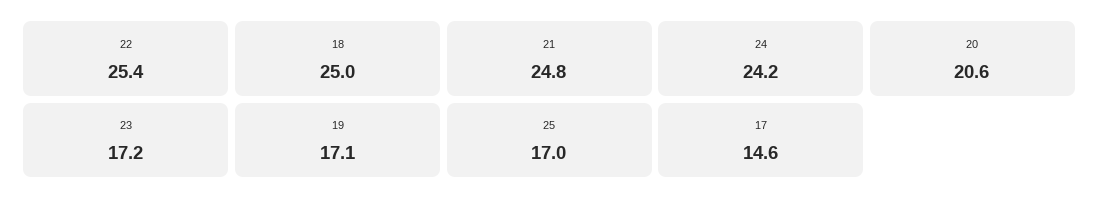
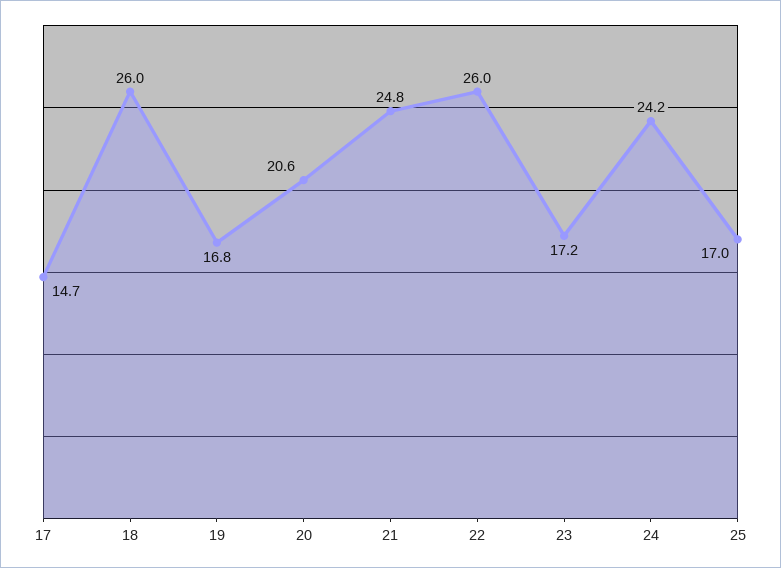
22: 25.4 -> 26
18: 25 -> 26
19: 17.1 -> 16.8
17: 14.6 -> 14.7

